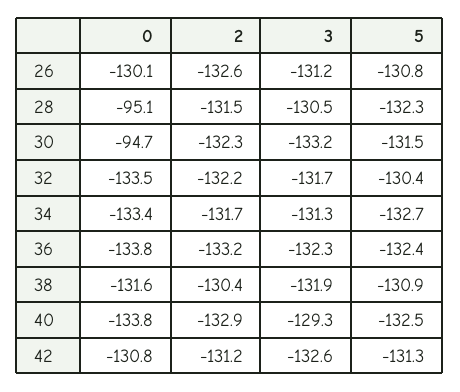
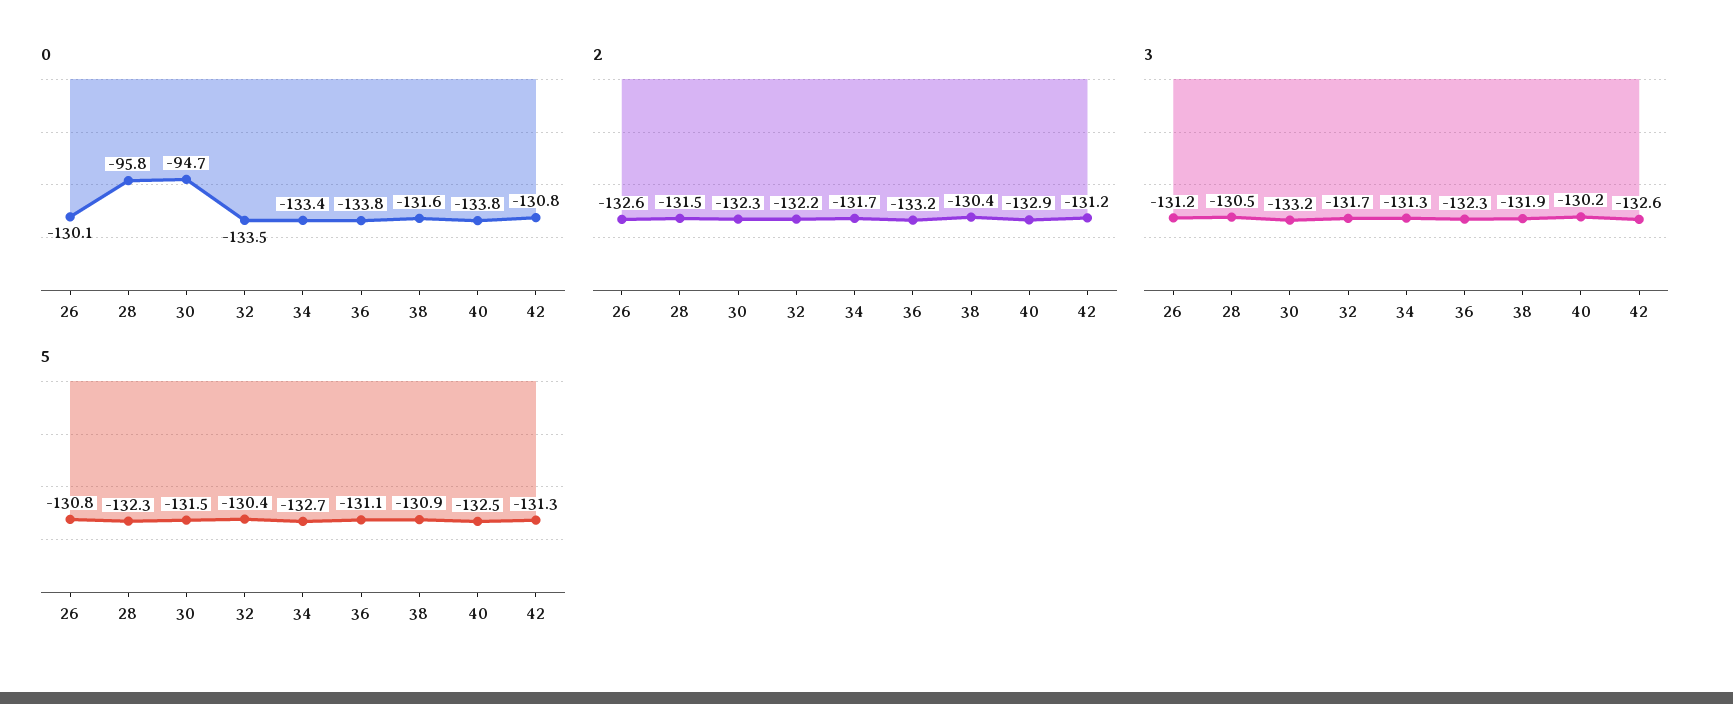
0, 28: -95.1 -> -95.8
5, 36: -132.4 -> -131.1
3, 40: -129.3 -> -130.2

